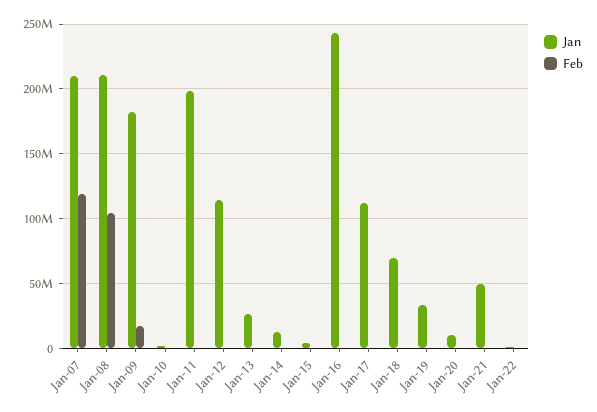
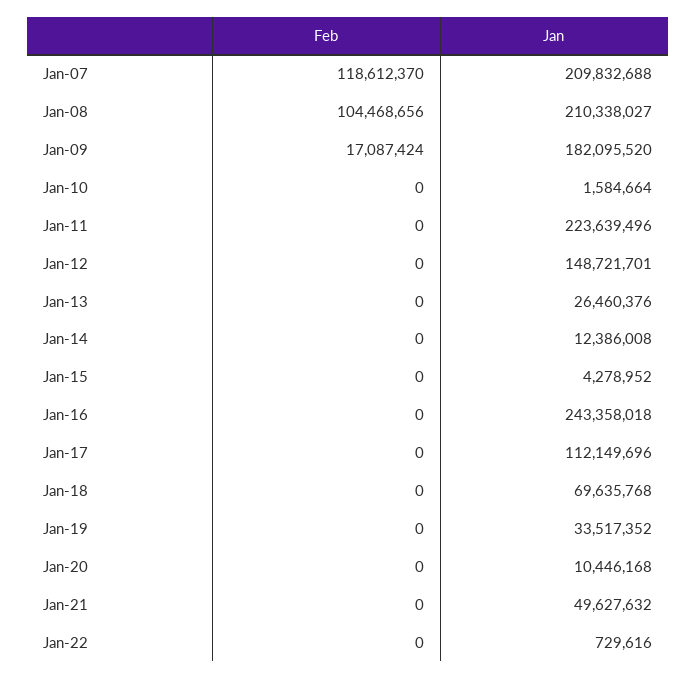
Jan, Jan-11: 200000000 -> 223639496
Jan, Jan-12: 115000000 -> 148721701

